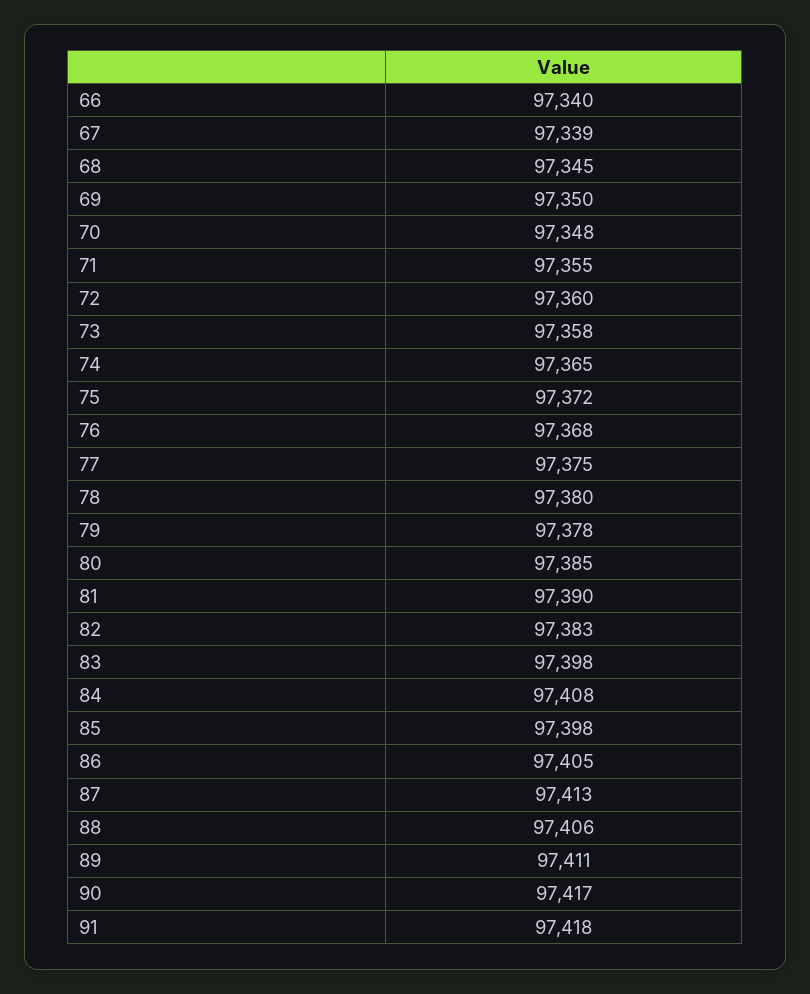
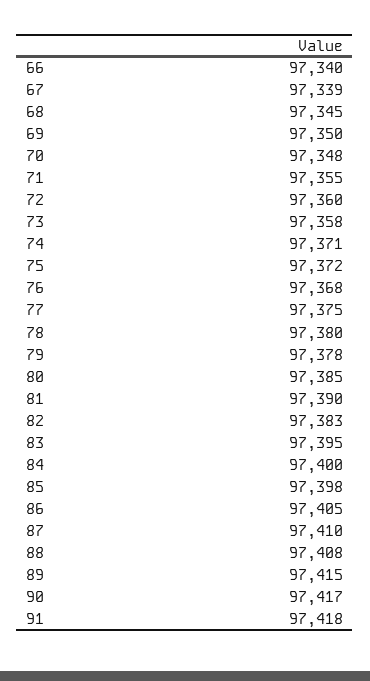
74: 97365 -> 97371
83: 97398 -> 97395
84: 97408 -> 97400
87: 97413 -> 97410
88: 97406 -> 97408
89: 97411 -> 97415

